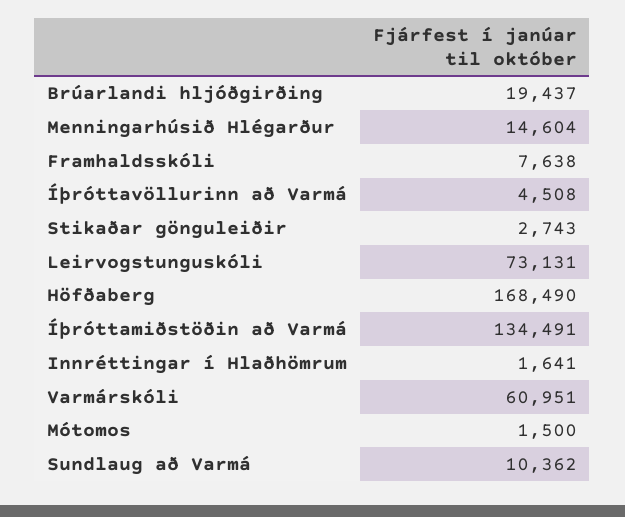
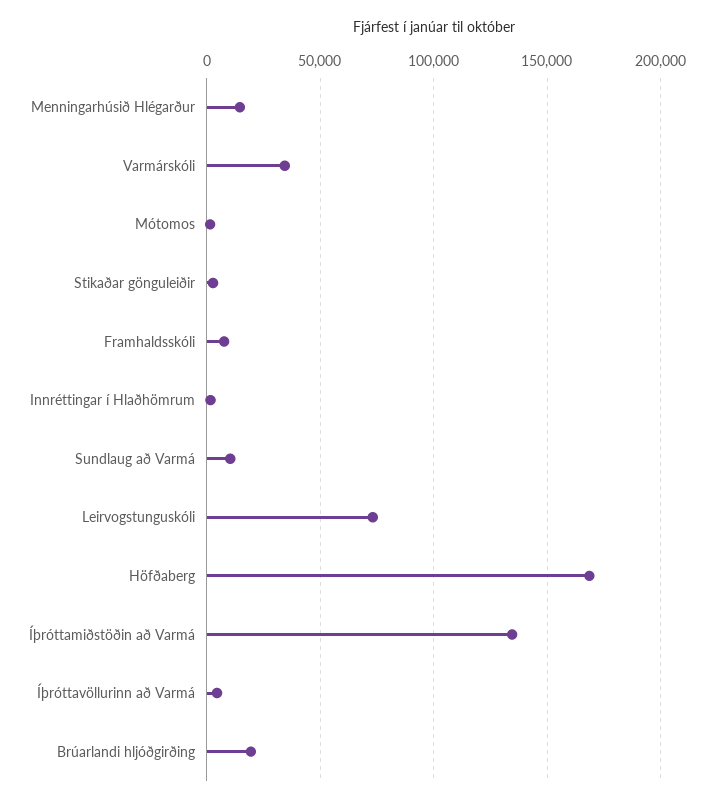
Varmárskóli: 60951 -> 35000

